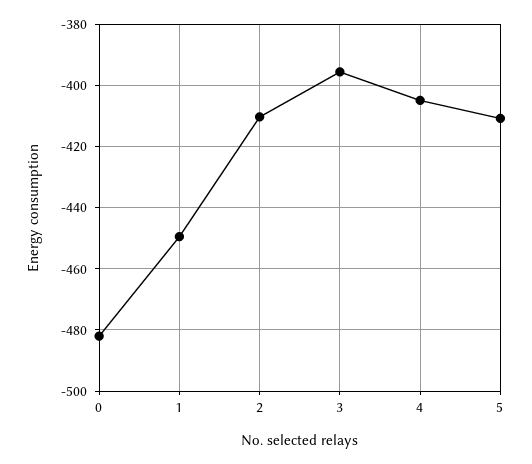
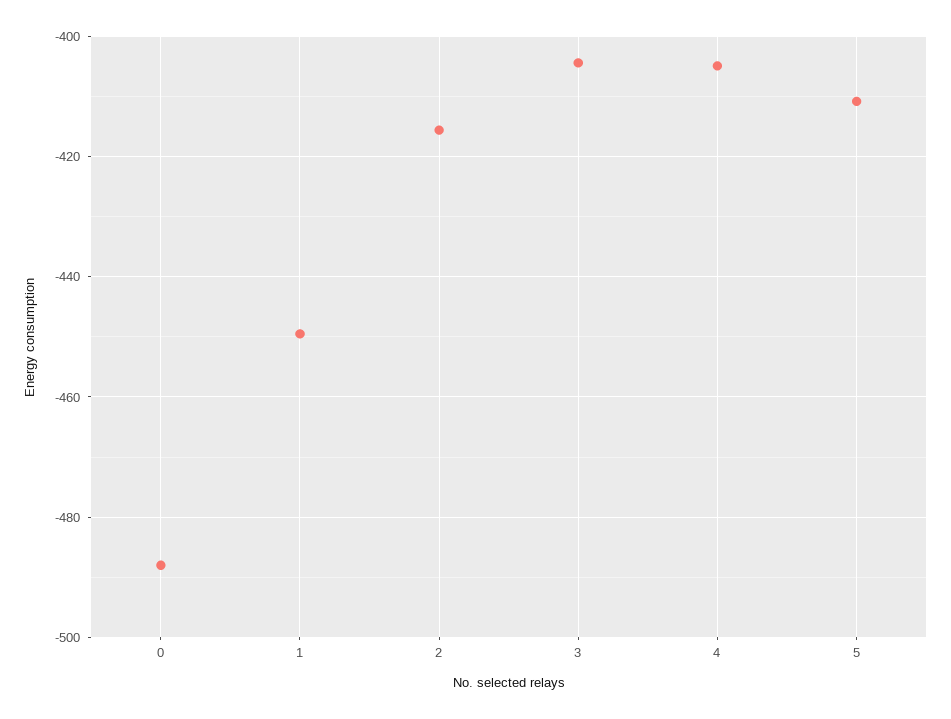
0: -482 -> -488
2: -410 -> -416
3: -396 -> -404

